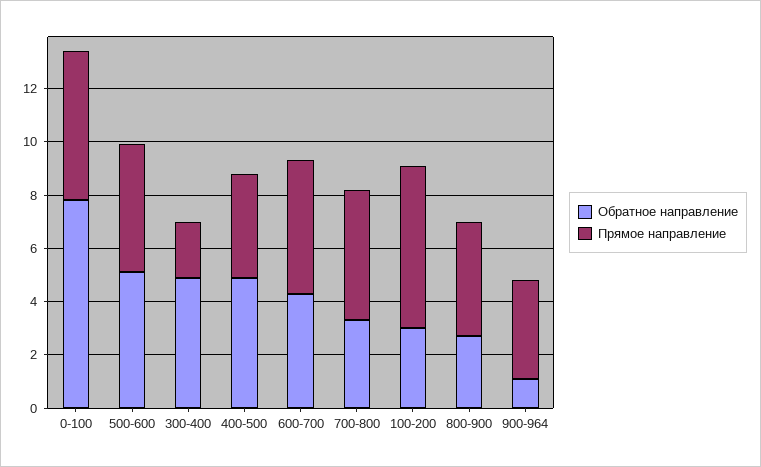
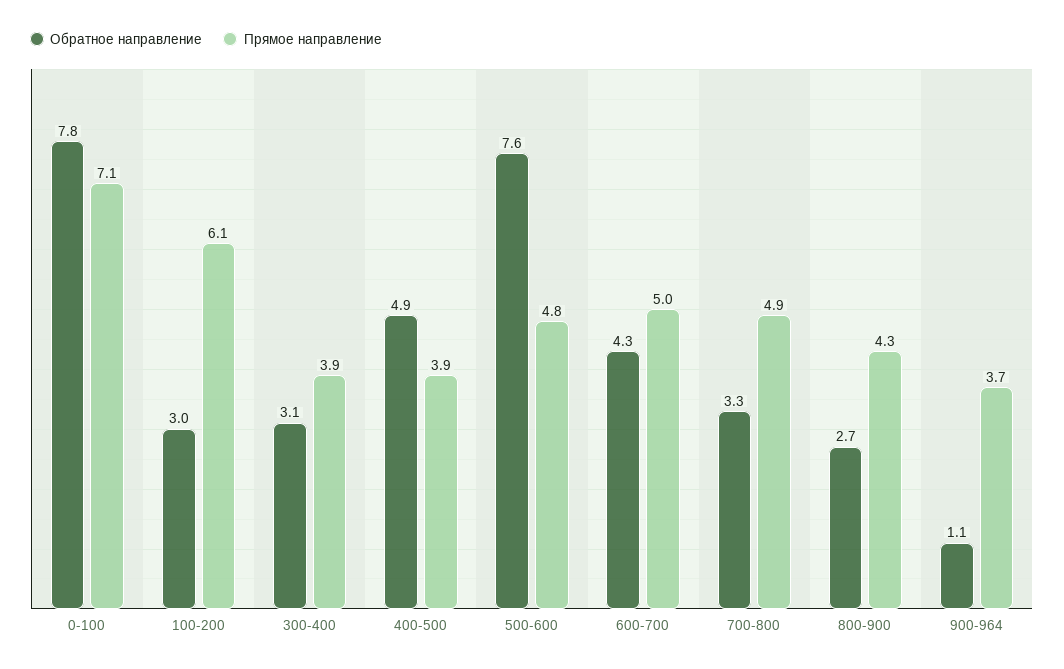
Прямое направление, 0-100: 5.5 -> 7.1
Обратное направление, 500-600: 5 -> 7.6
Обратное направление, 300-400: 5 -> 3.1
Прямое направление, 300-400: 2 -> 3.9

